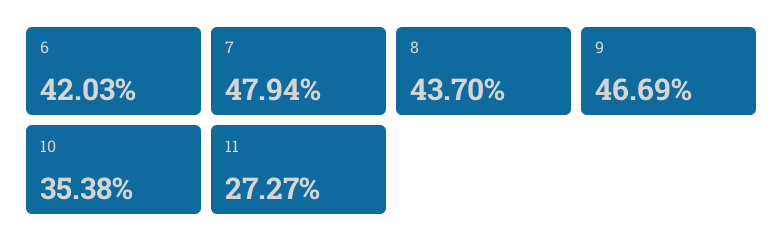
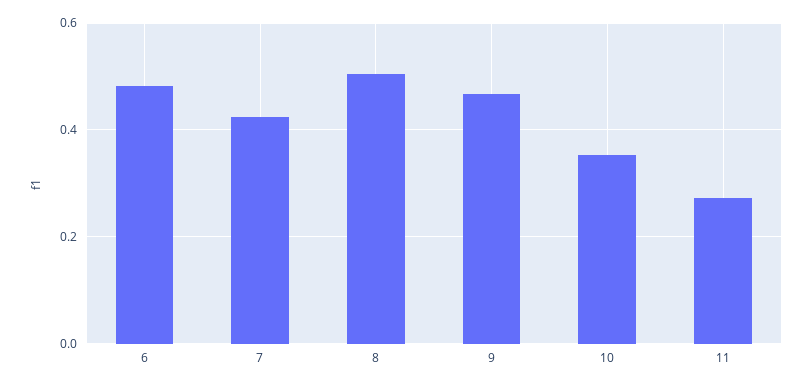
6: 0.4203 -> 0.48
7: 0.4794 -> 0.42
8: 0.437 -> 0.5

